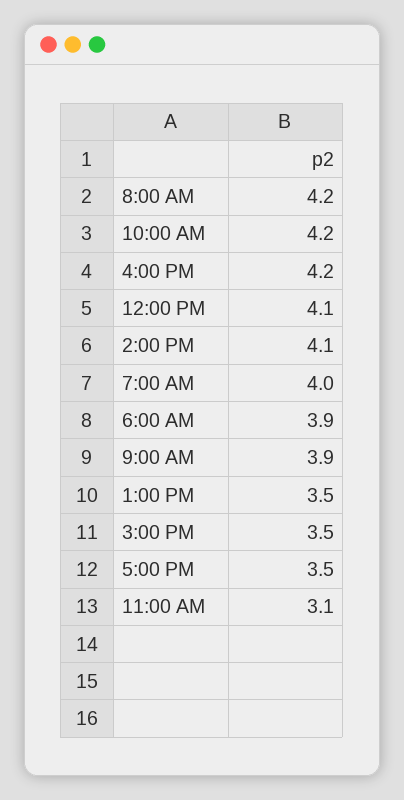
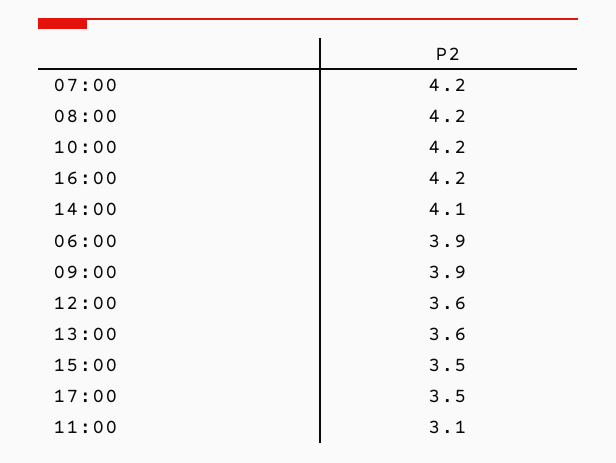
12:00 PM: 4.1 -> 3.6
7:00 AM: 4 -> 4.2
1:00 PM: 3.5 -> 3.6

